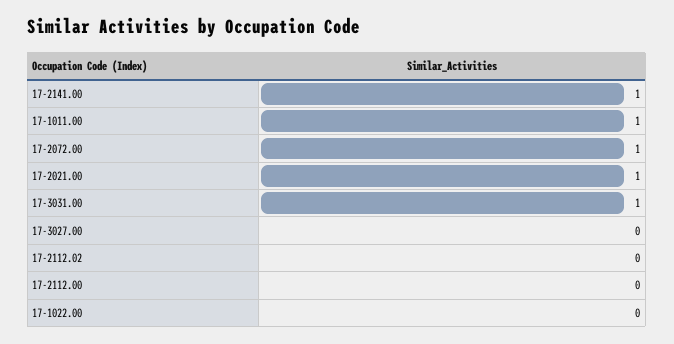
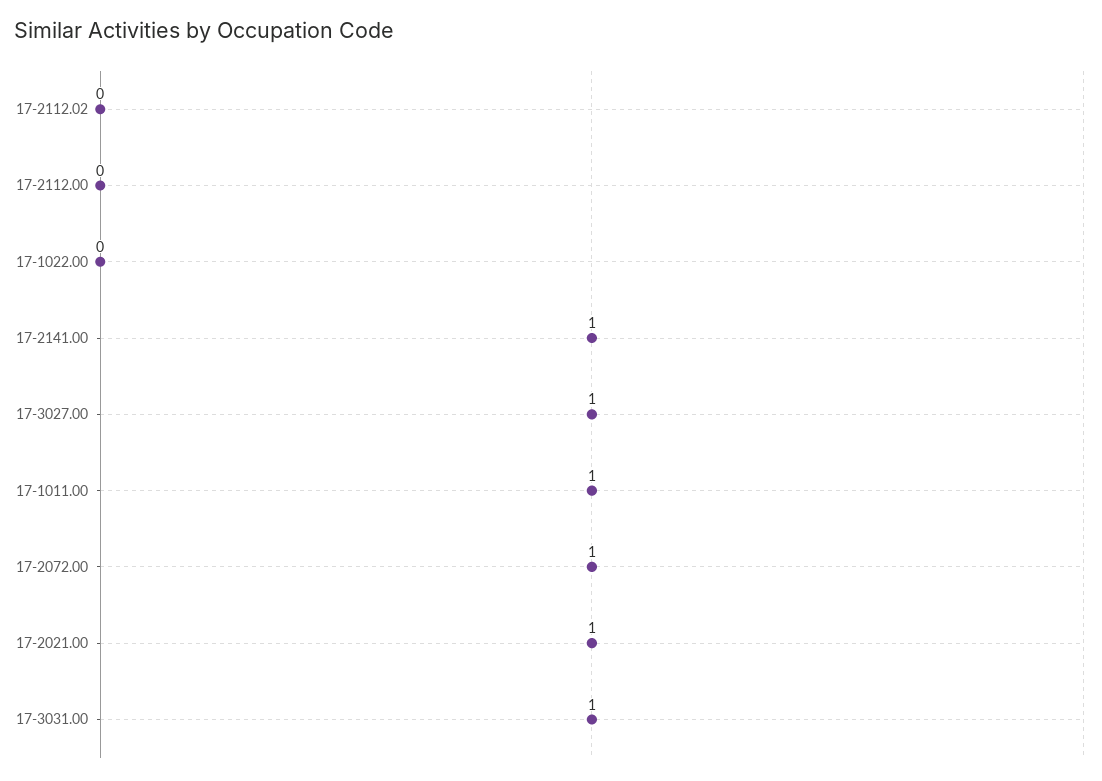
17-3027.00: 0 -> 1

